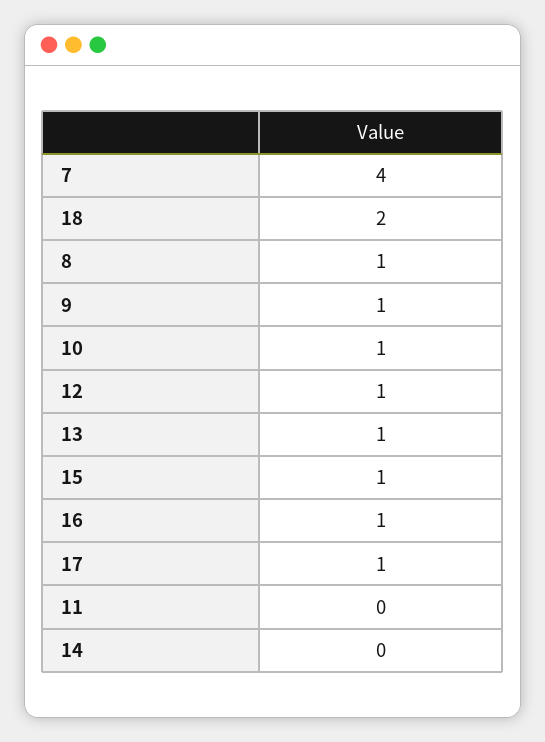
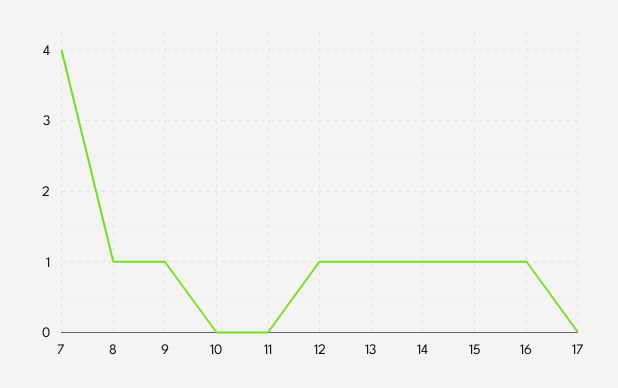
18: 2 -> none
10: 1 -> 0
17: 1 -> 0
14: 0 -> 1

